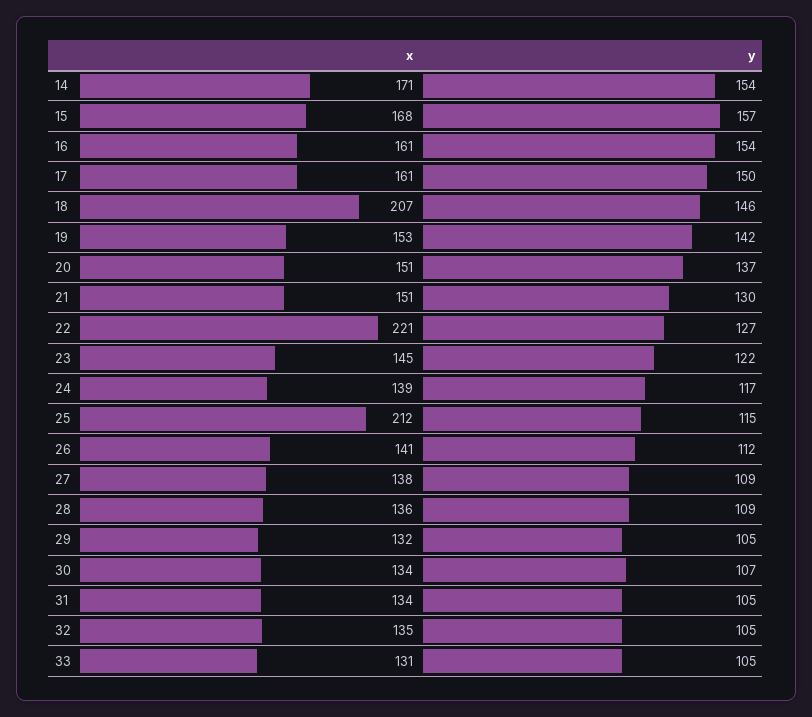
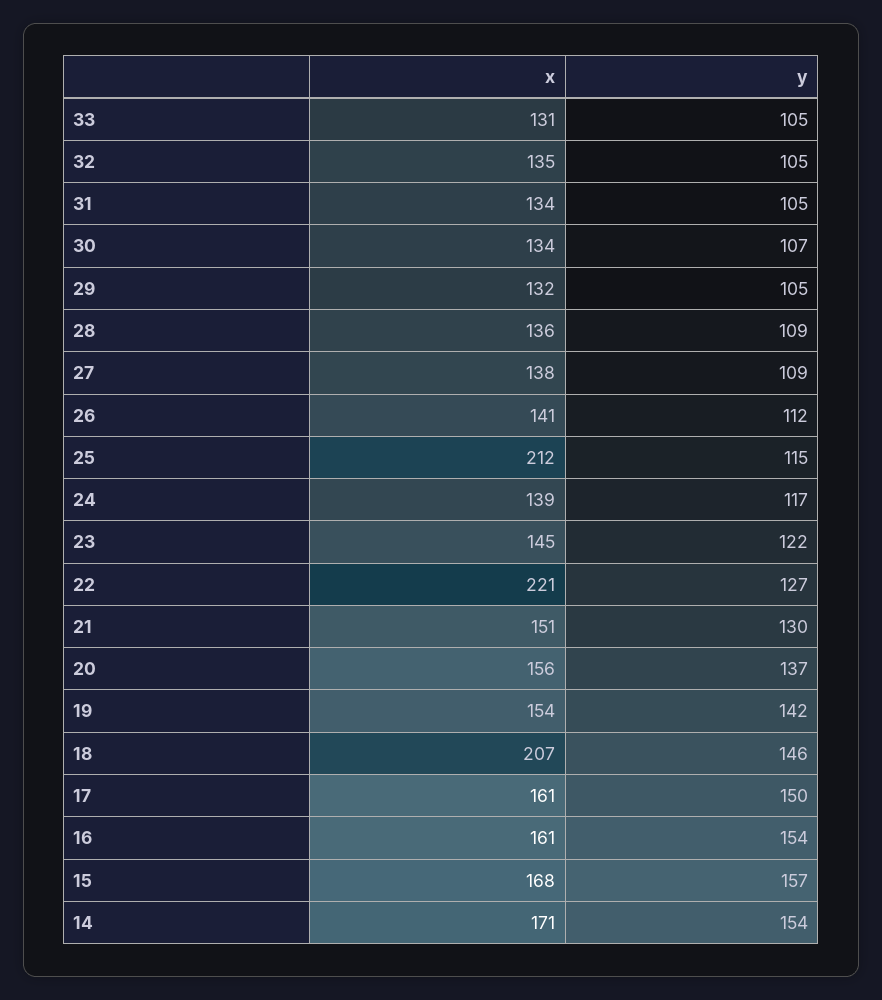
x, 19: 153 -> 154
x, 20: 151 -> 156

